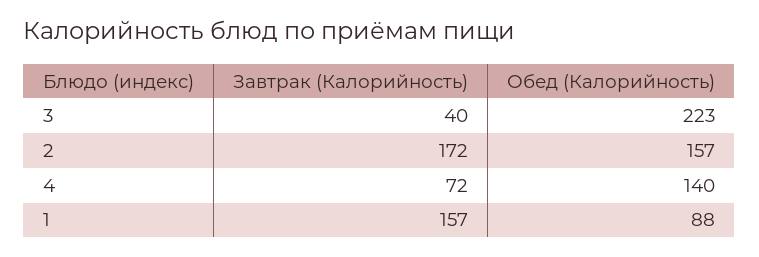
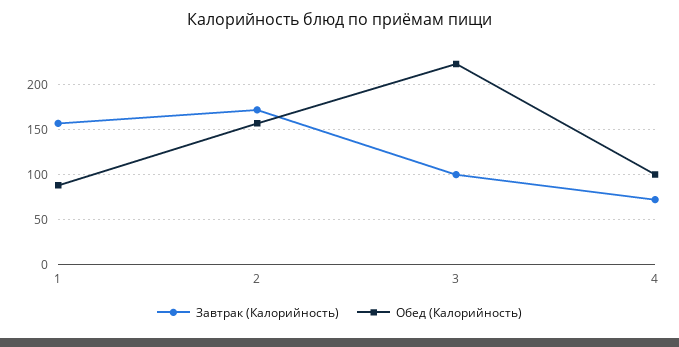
Завтрак (Калорийность), 3: 40 -> 100
Обед (Калорийность), 4: 140 -> 100

